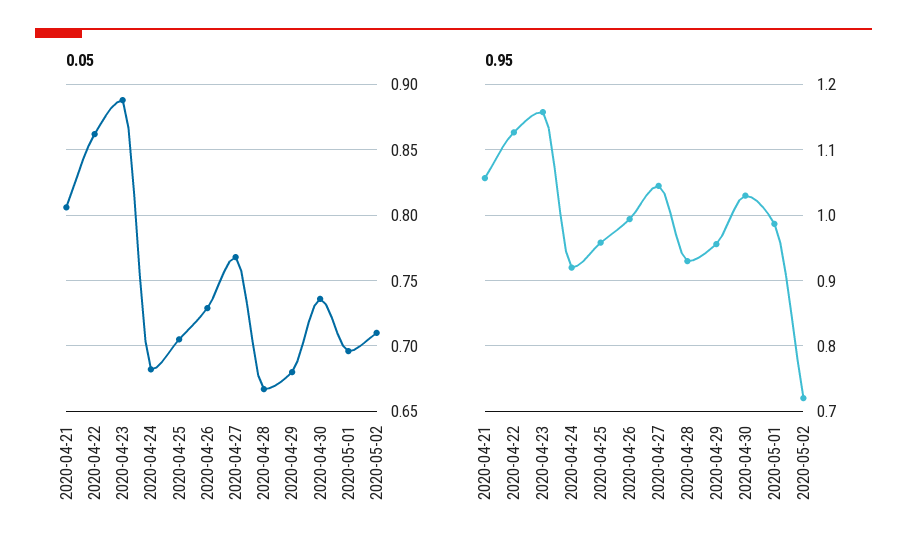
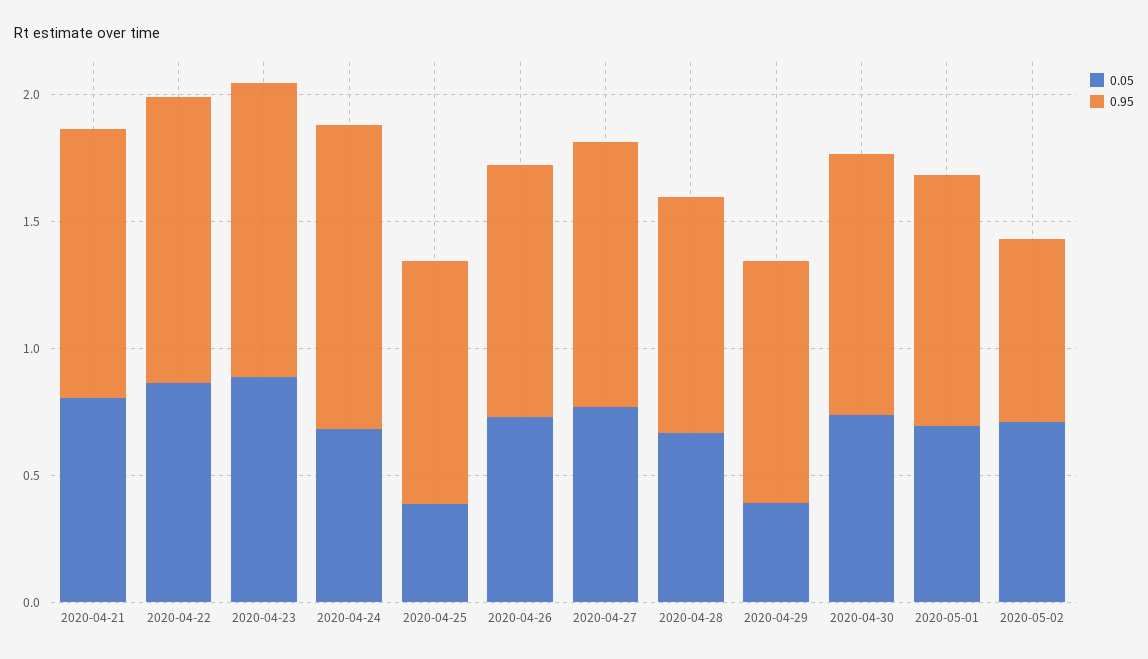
0.05, 2020-04-25: 0.705 -> 0.4
0.05, 2020-04-29: 0.68 -> 0.4
0.95, 2020-04-24: 0.92 -> 1.2

